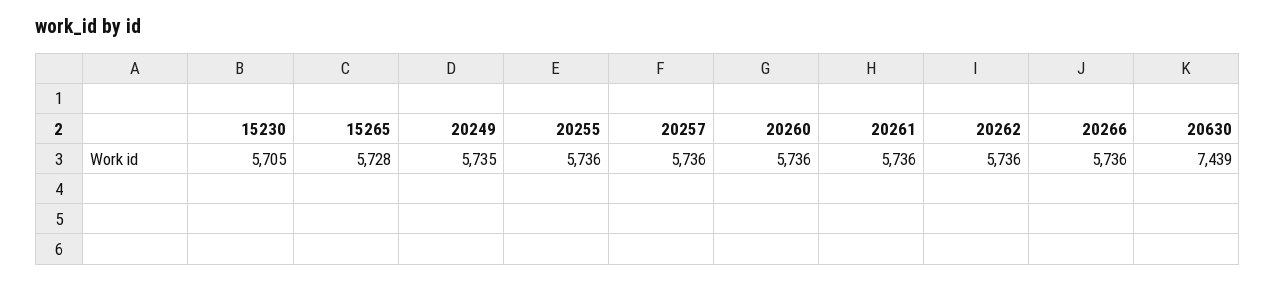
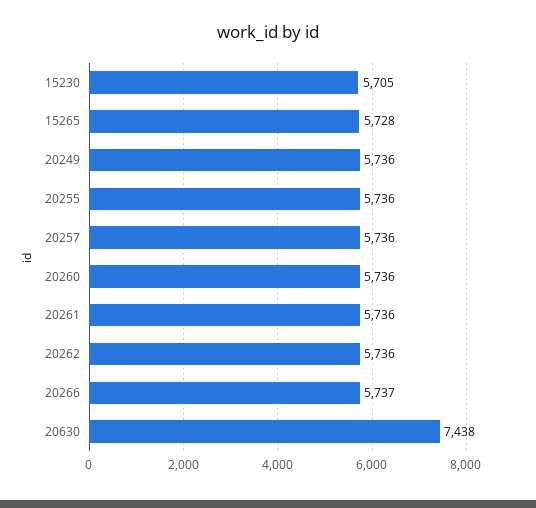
20249: 5735 -> 5736
20266: 5736 -> 5737
20630: 7439 -> 7438

